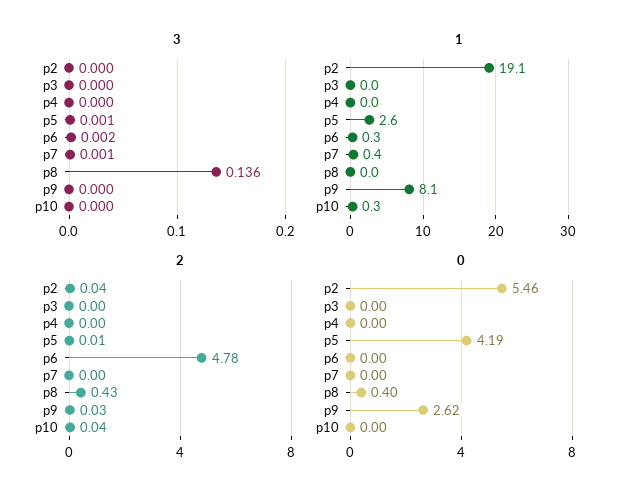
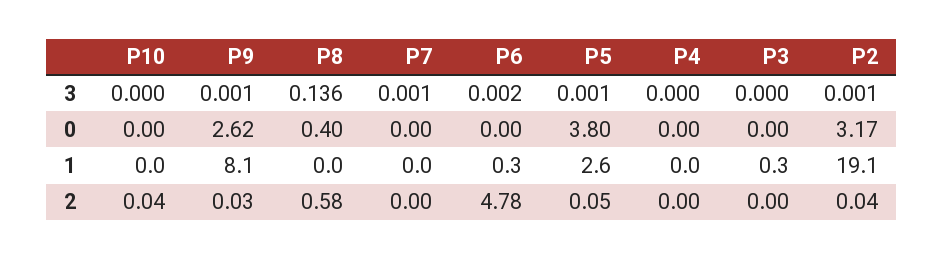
3, p2: 0 -> 0.001
3, p9: 0 -> 0.001
1, p3: 0 -> 0.3
1, p7: 0.4 -> 0
1, p10: 0.3 -> 0
2, p5: 0.01 -> 0.05
2, p8: 0.43 -> 0.58
0, p2: 5.46 -> 3.17
0, p5: 4.19 -> 3.8

